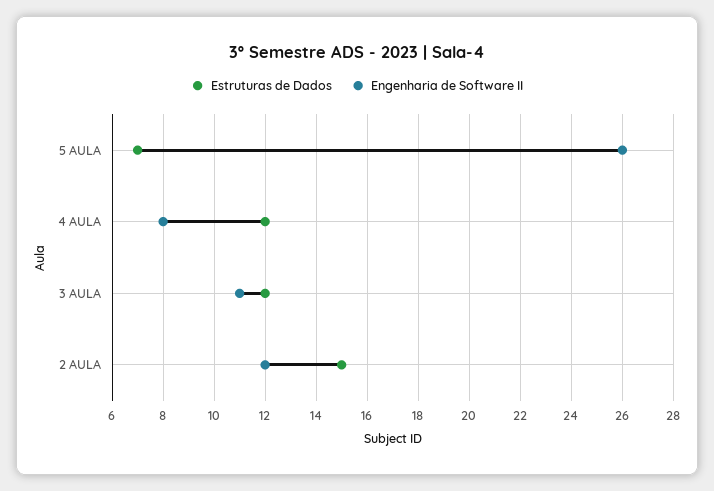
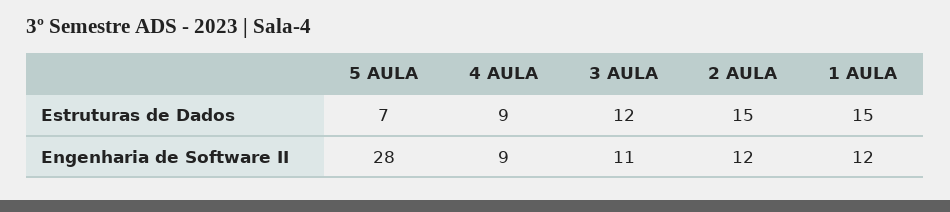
Engenharia de Software II, 5 AULA: 26 -> 28
Estruturas de Dados, 4 AULA: 12 -> 9
Engenharia de Software II, 4 AULA: 8 -> 9
Estruturas de Dados, 1 AULA: none -> 15
Engenharia de Software II, 1 AULA: none -> 12

